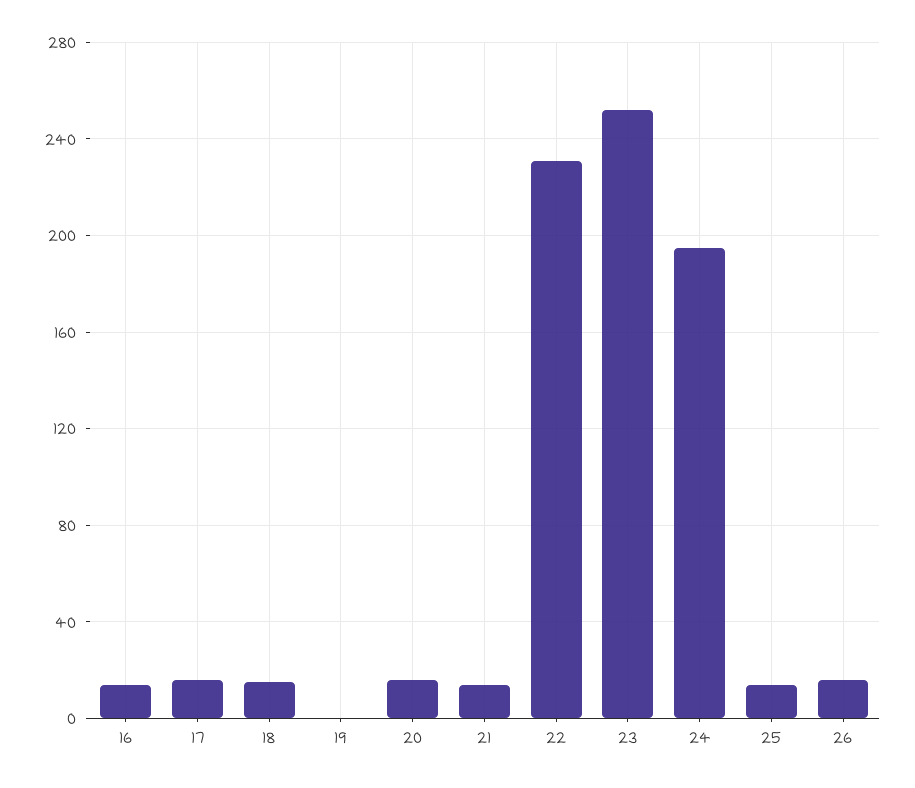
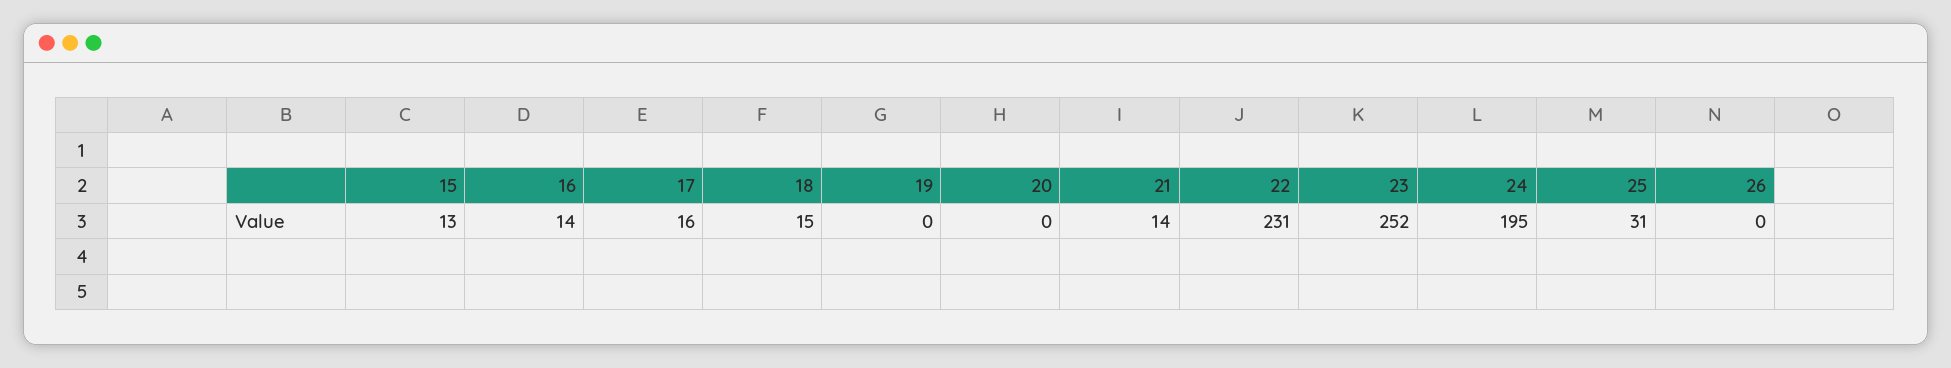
20: 15 -> 0
25: 15 -> 31
26: 15 -> 0
15: none -> 13

